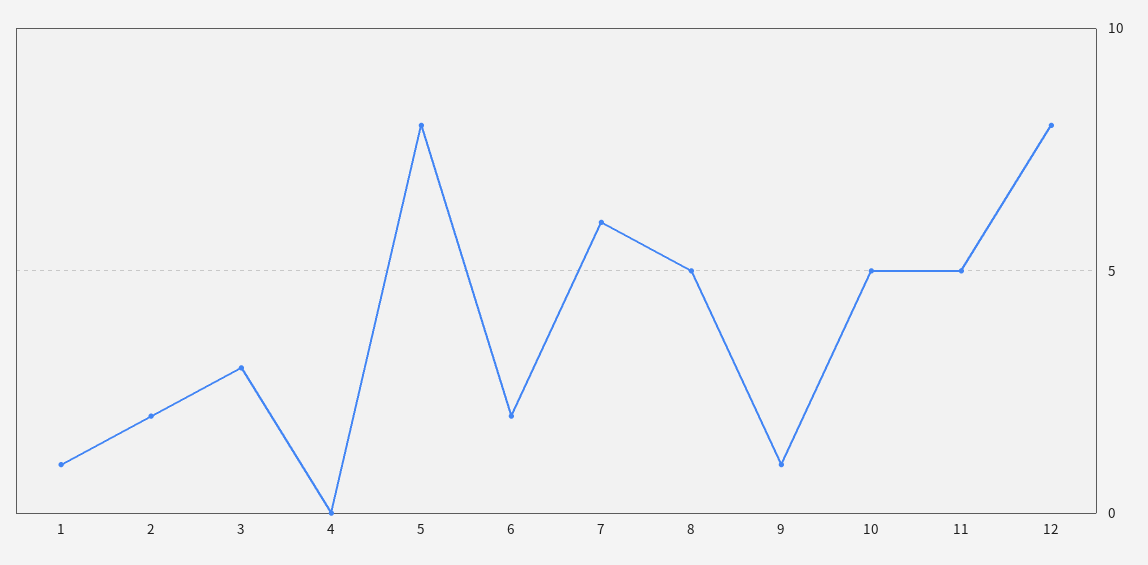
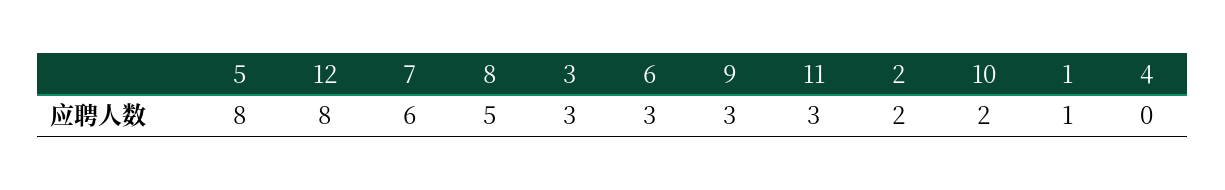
6: 2 -> 3
9: 1 -> 3
10: 5 -> 2
11: 5 -> 3

